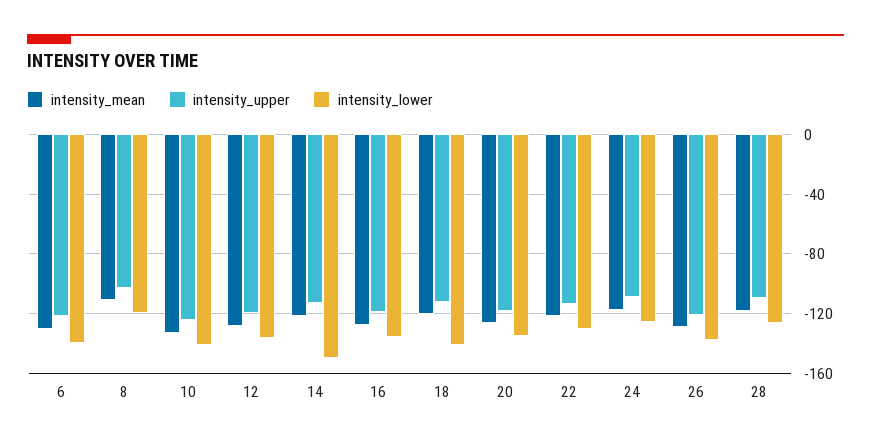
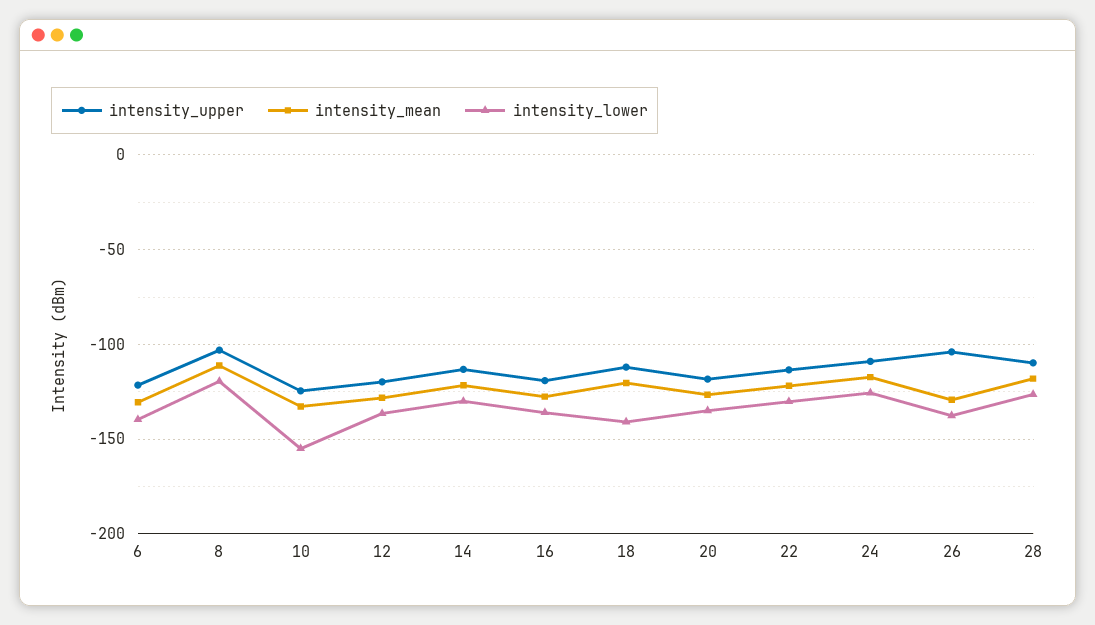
intensity_lower, 10: -140 -> -155
intensity_lower, 14: -150 -> -130
intensity_upper, 26: -120 -> -105

